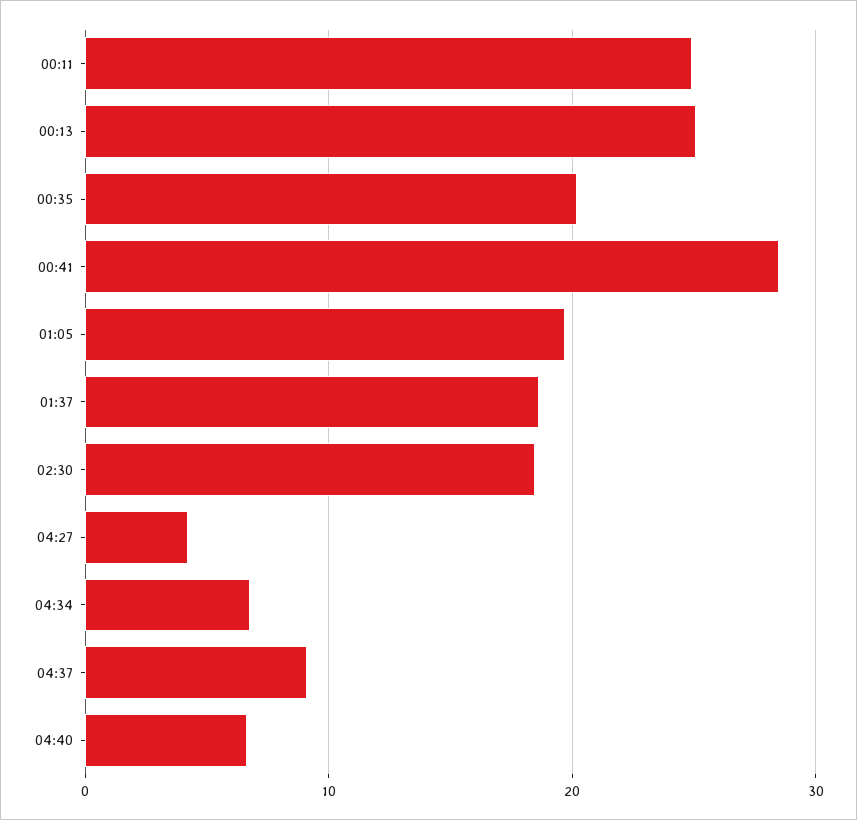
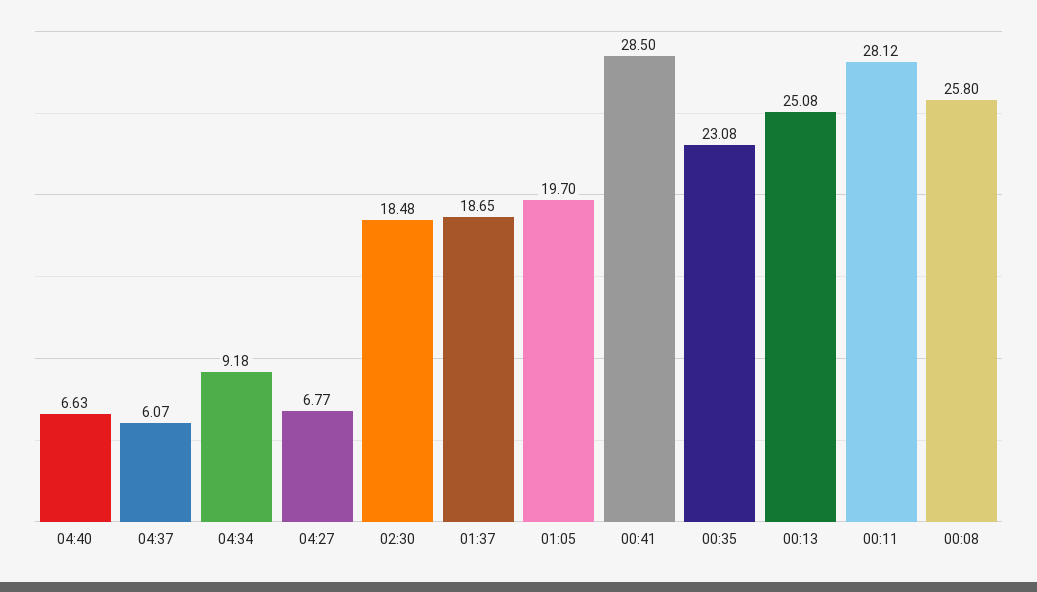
00:11: 25 -> 28.12
00:35: 20 -> 23.08
04:27: 4 -> 6.77
04:34: 7 -> 9.18
04:37: 9 -> 6.07
00:08: none -> 25.8

